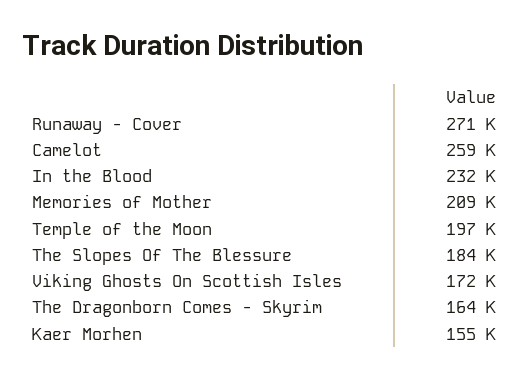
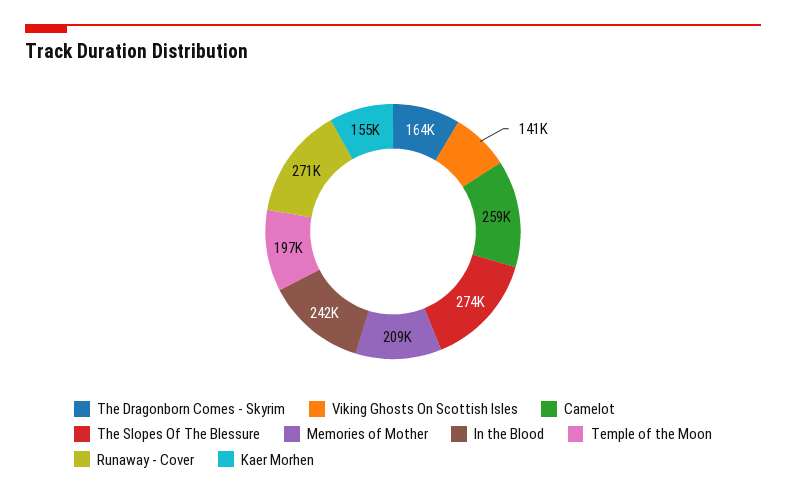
In the Blood: 232000 -> 242000
The Slopes Of The Blessure: 184000 -> 274000
Viking Ghosts On Scottish Isles: 172000 -> 141000

